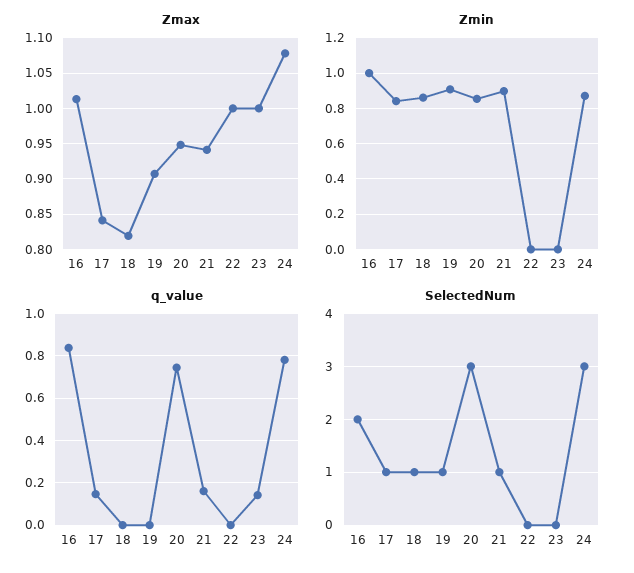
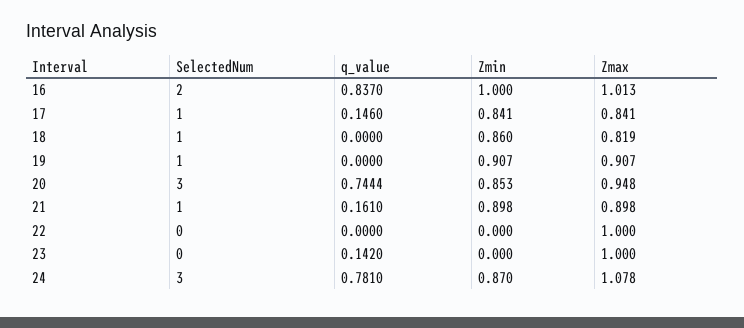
Zmax, 21: 0.94 -> 0.898

